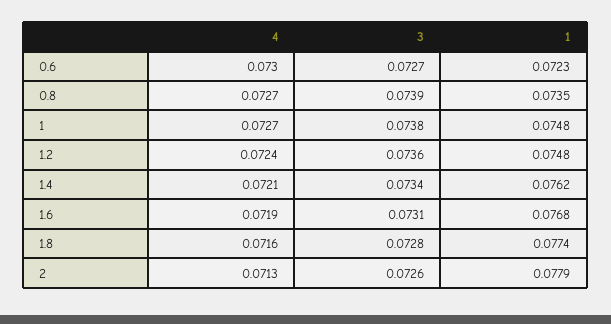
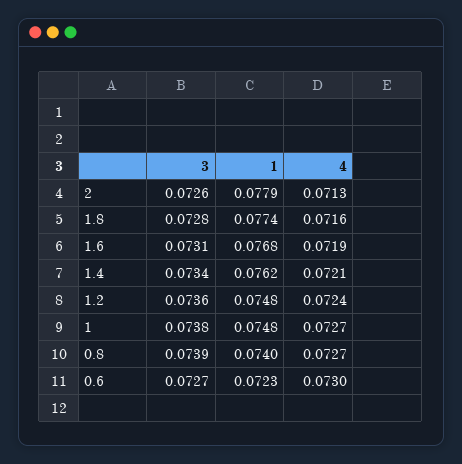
1, 0.8: 0.0735 -> 0.074

